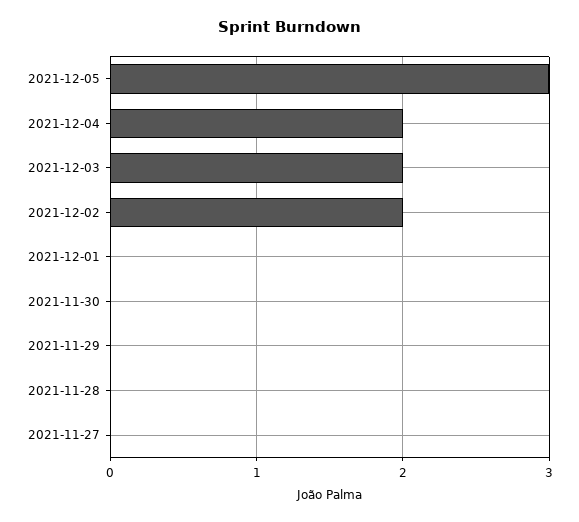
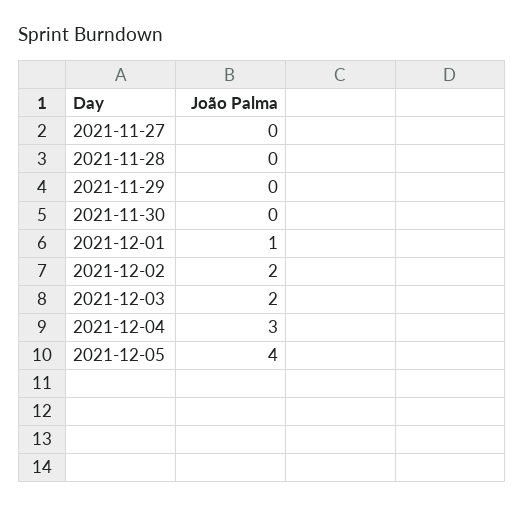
2021-12-05: 3 -> 4
2021-12-04: 2 -> 3
2021-12-01: 0 -> 1

